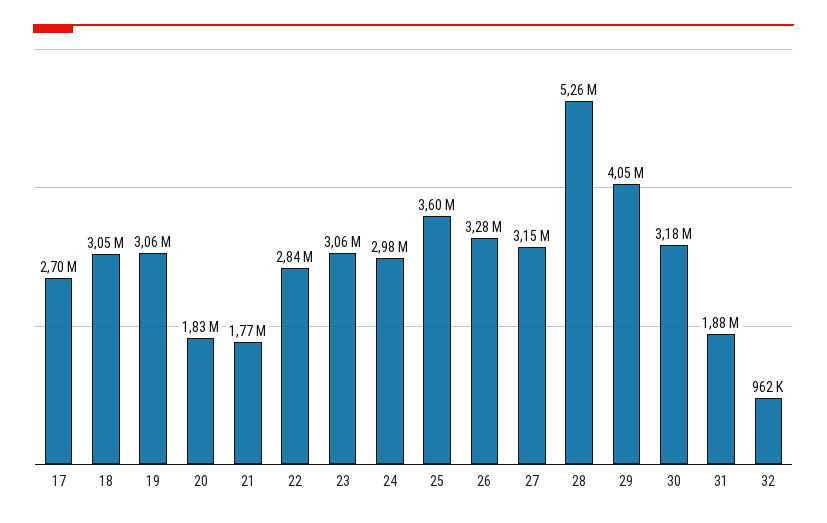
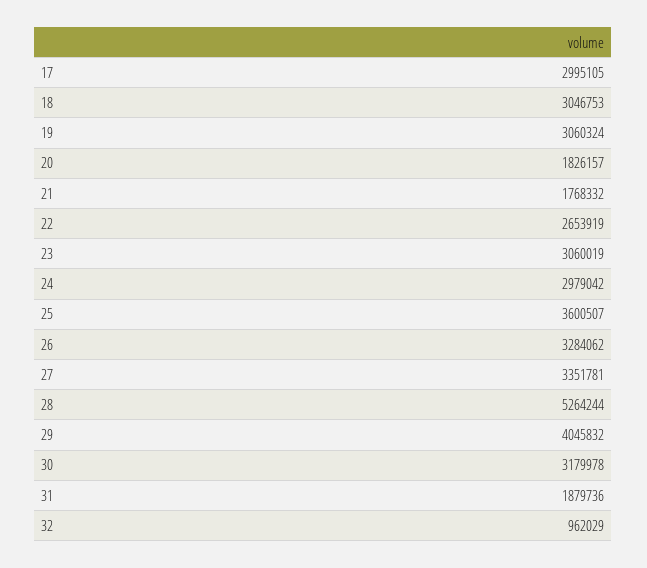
17: 2700000 -> 2995105
22: 2840000 -> 2653919
27: 3150000 -> 3351781

